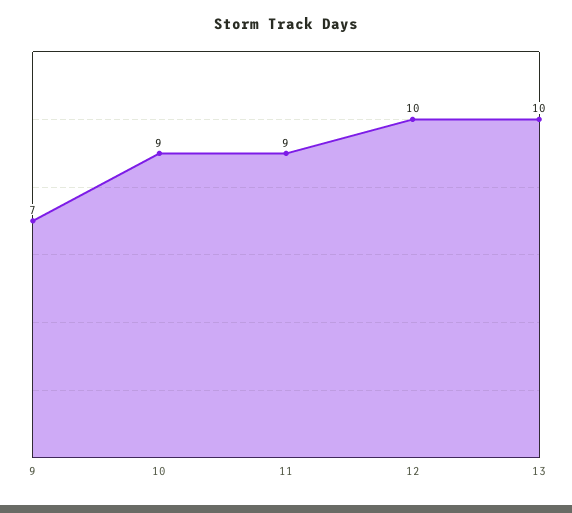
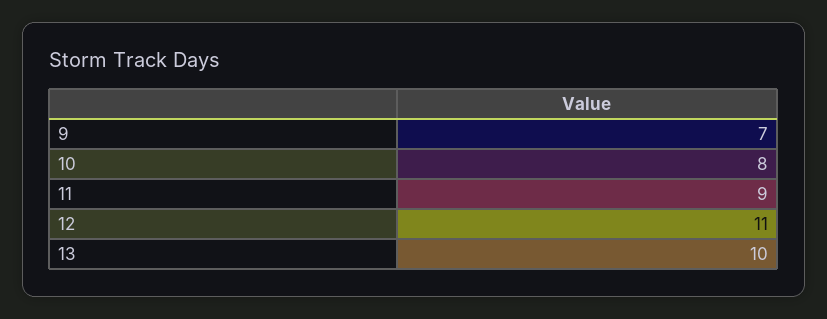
10: 9 -> 8
12: 10 -> 11

